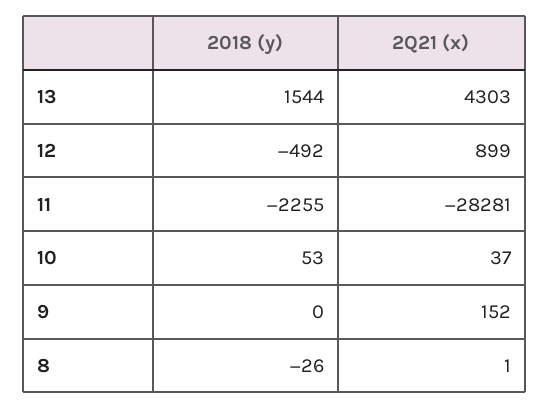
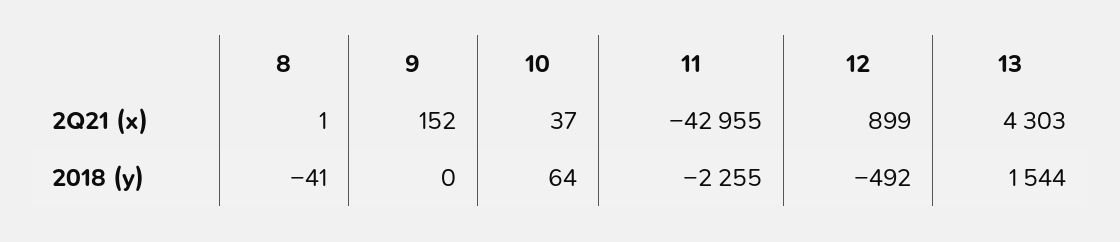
2Q21 (x), 11: -28281 -> -42955
2018 (y), 10: 53 -> 64
2018 (y), 8: -26 -> -41

